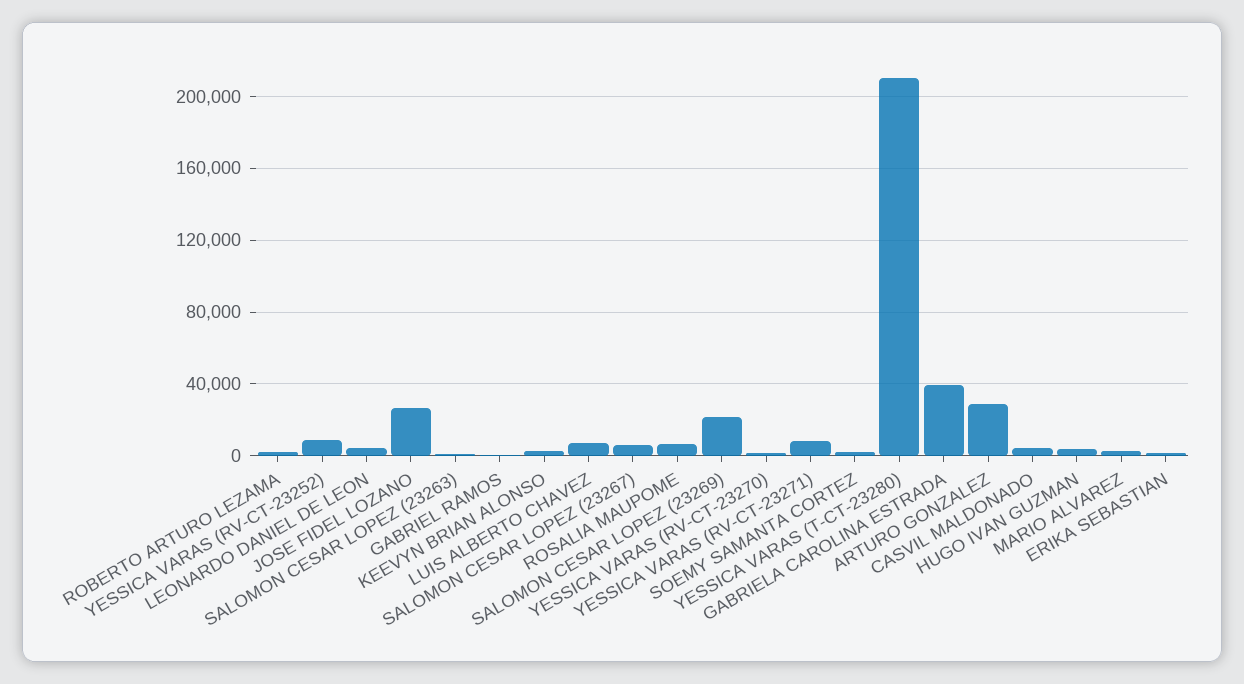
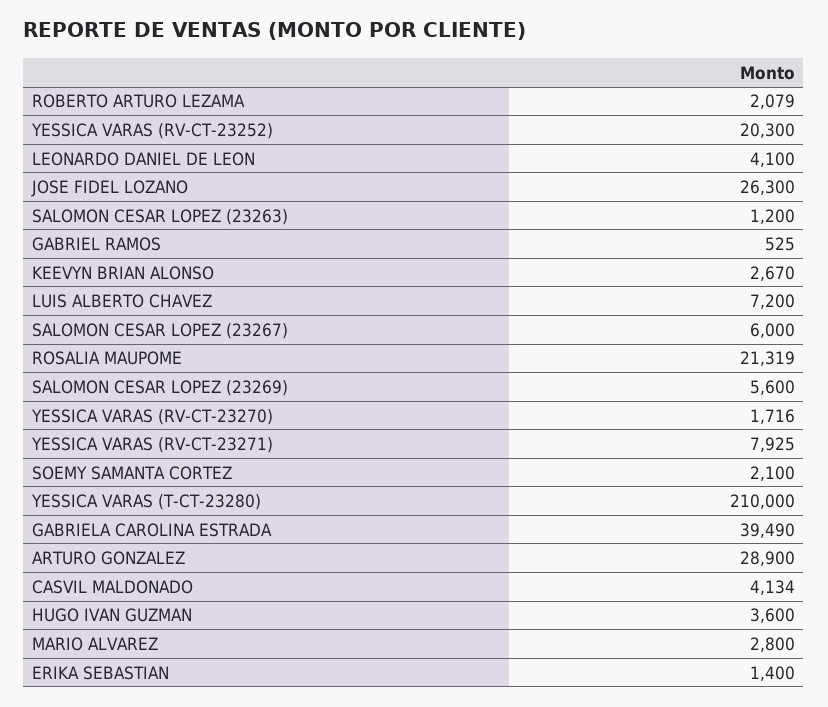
YESSICA VARAS (RV-CT-23252): 10000 -> 20300
ROSALIA MAUPOME: 5000 -> 21319
SALOMON CESAR LOPEZ (23269): 20000 -> 5600

